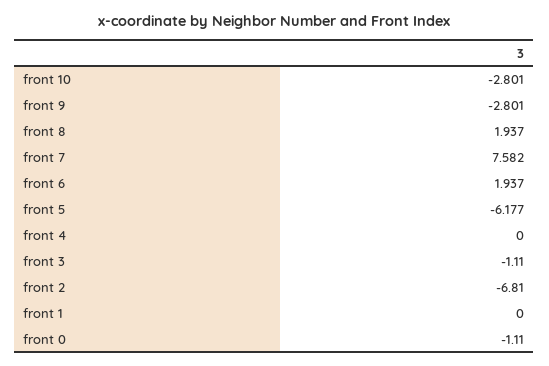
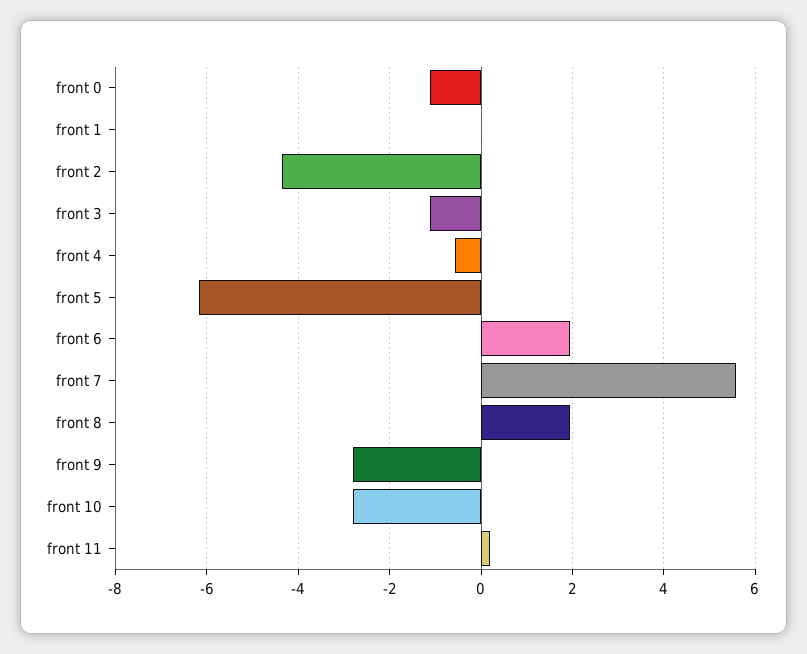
front 7: 7.582 -> 5.6
front 4: 0 -> -0.6
front 2: -6.81 -> -4.4
front 11: none -> 0.2

